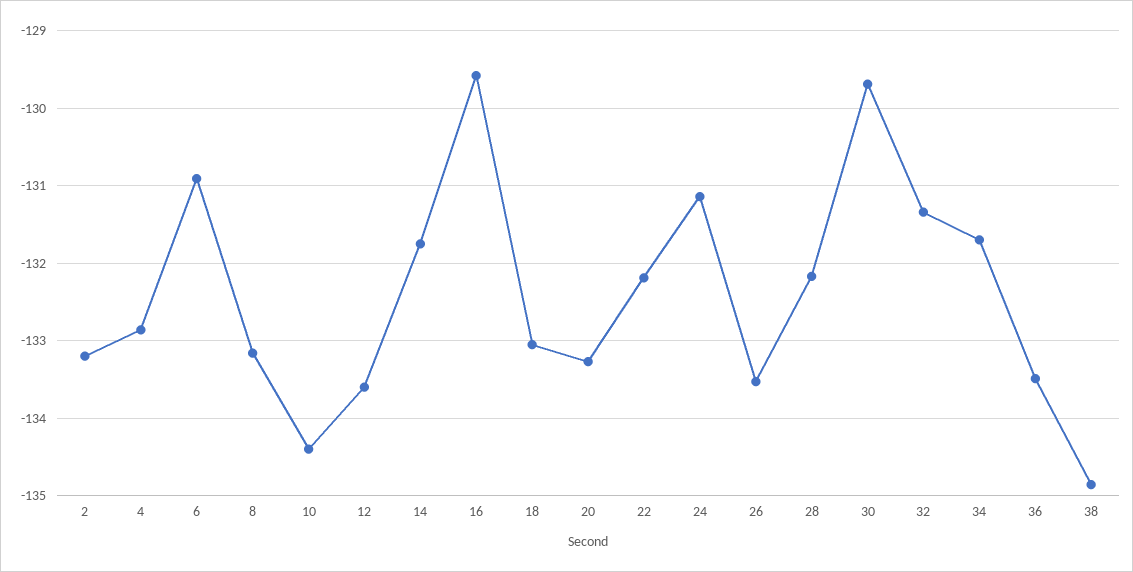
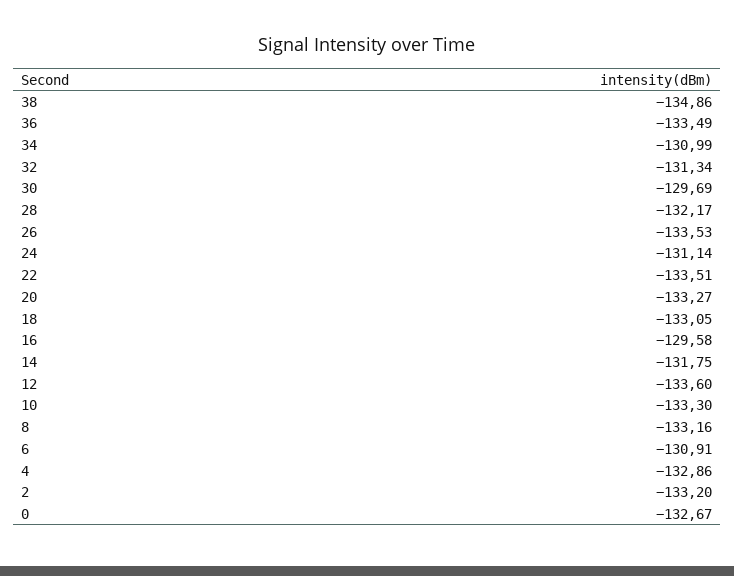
10: -134.4 -> -133.3
22: -132.2 -> -133.51
34: -131.7 -> -130.99
0: none -> -132.67

